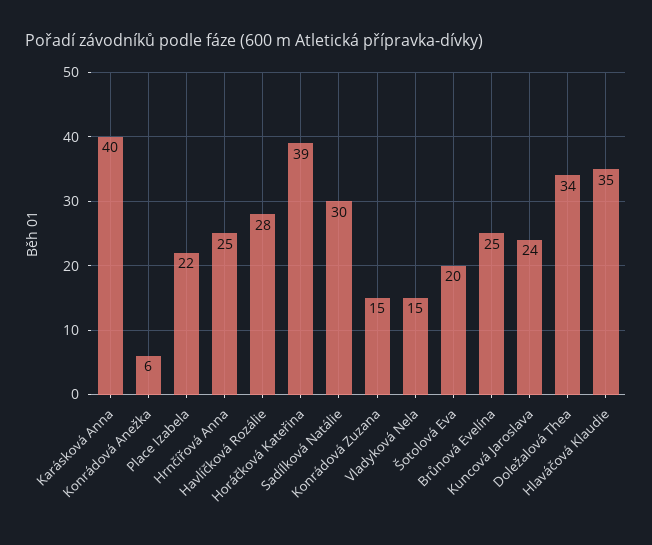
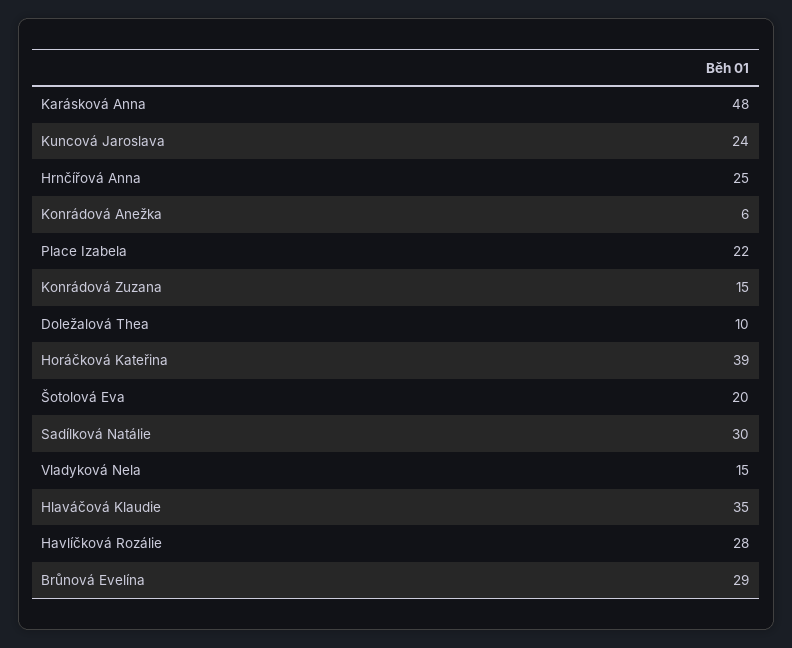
Karásková Anna: 40 -> 48
Brůnová Evelína: 25 -> 29
Doležalová Thea: 34 -> 10

